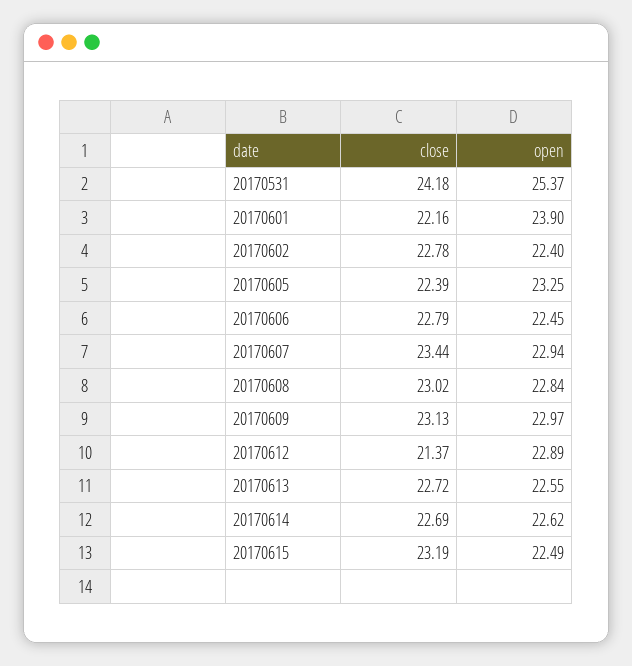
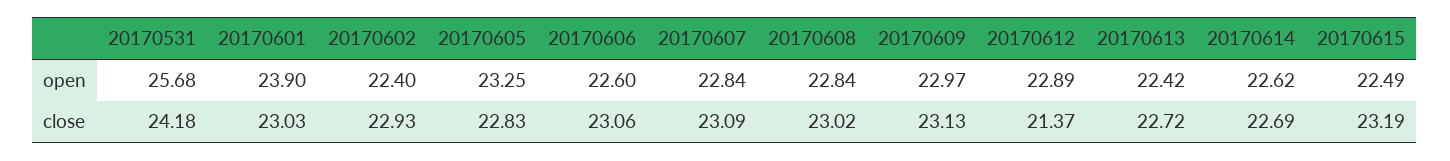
open, 20170531: 25.37 -> 25.68
close, 20170601: 22.16 -> 23.03
close, 20170602: 22.78 -> 22.93
close, 20170605: 22.39 -> 22.83
close, 20170606: 22.79 -> 23.06
open, 20170606: 22.45 -> 22.6
close, 20170607: 23.44 -> 23.09
open, 20170607: 22.94 -> 22.84
open, 20170613: 22.55 -> 22.42

